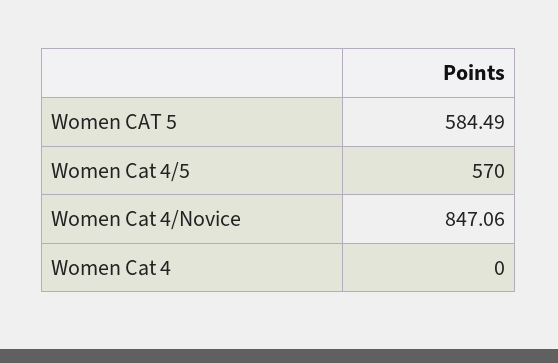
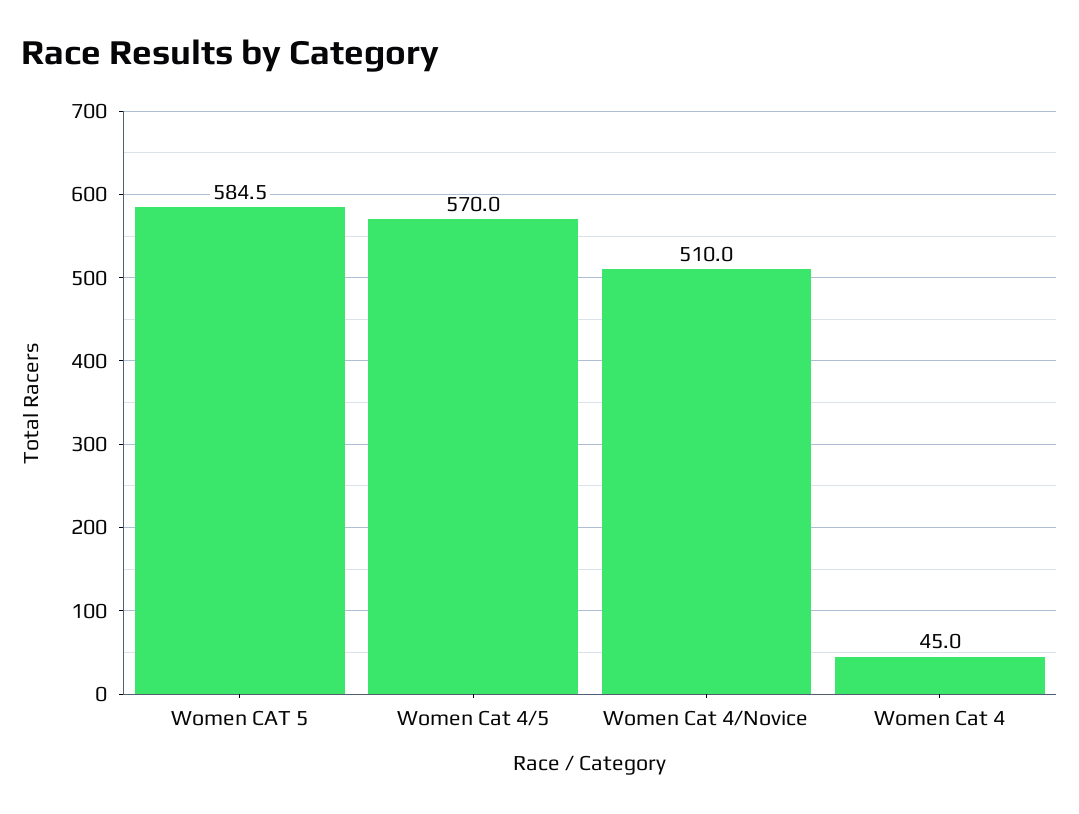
Women Cat 4/Novice: 847.06 -> 510
Women Cat 4: 0 -> 45

